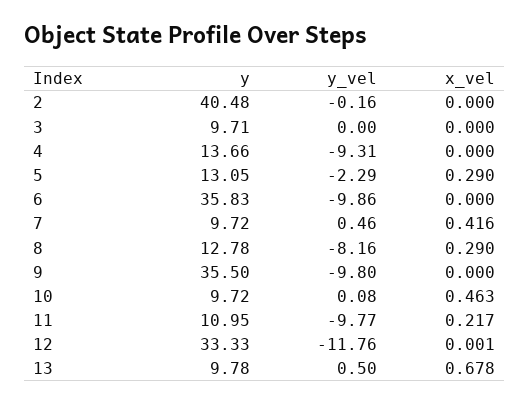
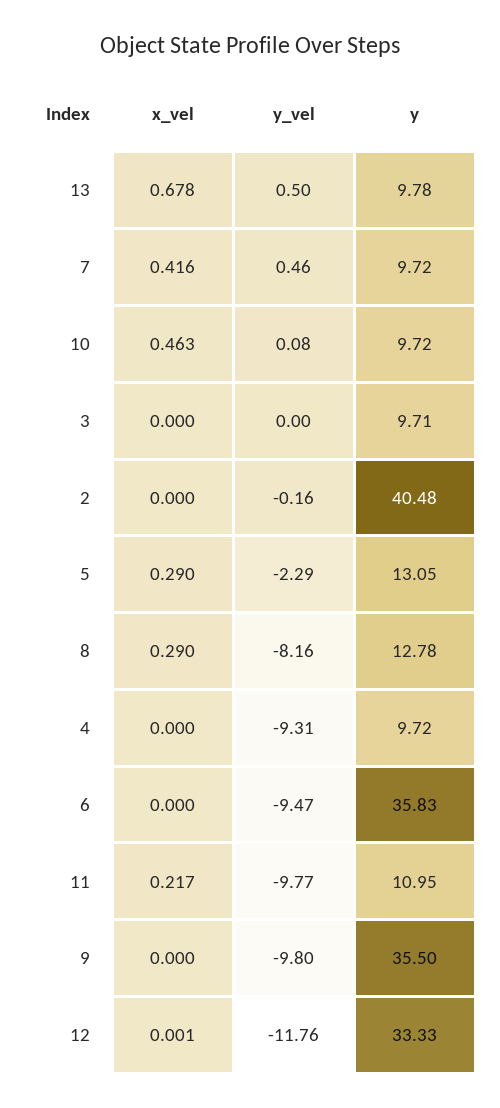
y, 4: 13.66 -> 9.72
y_vel, 6: -9.86 -> -9.47

